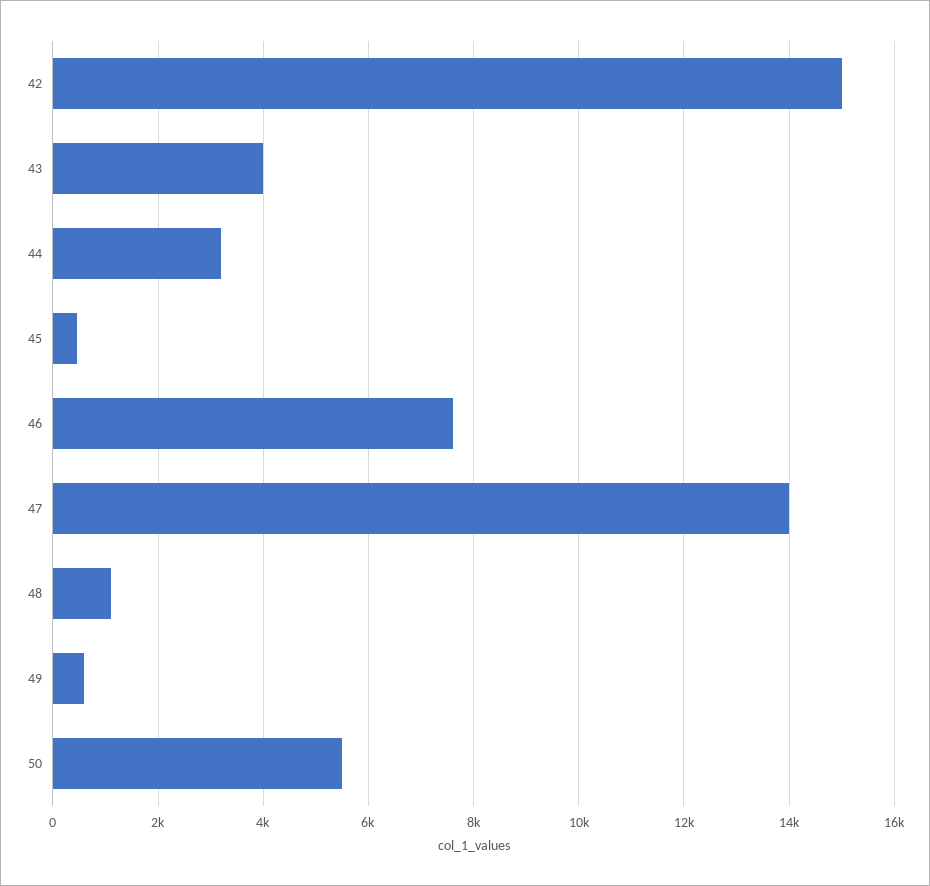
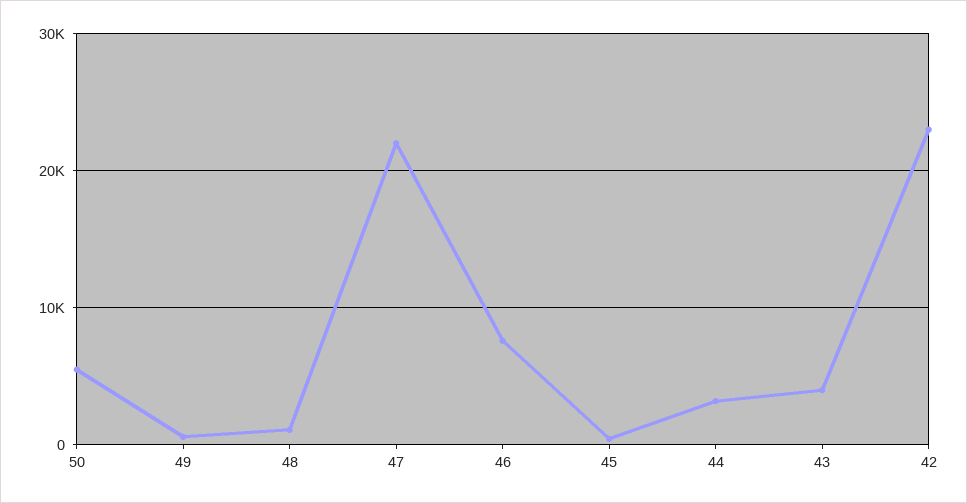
42: 15000 -> 23000
47: 14000 -> 22000

